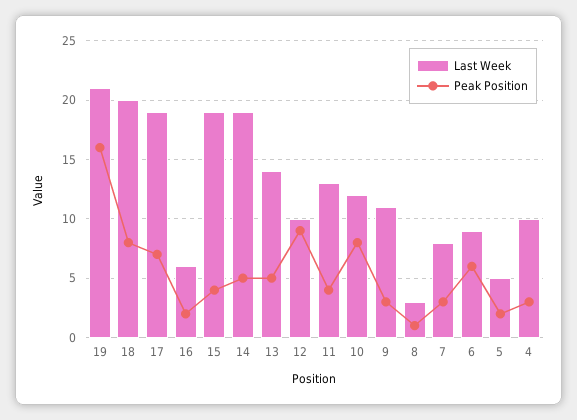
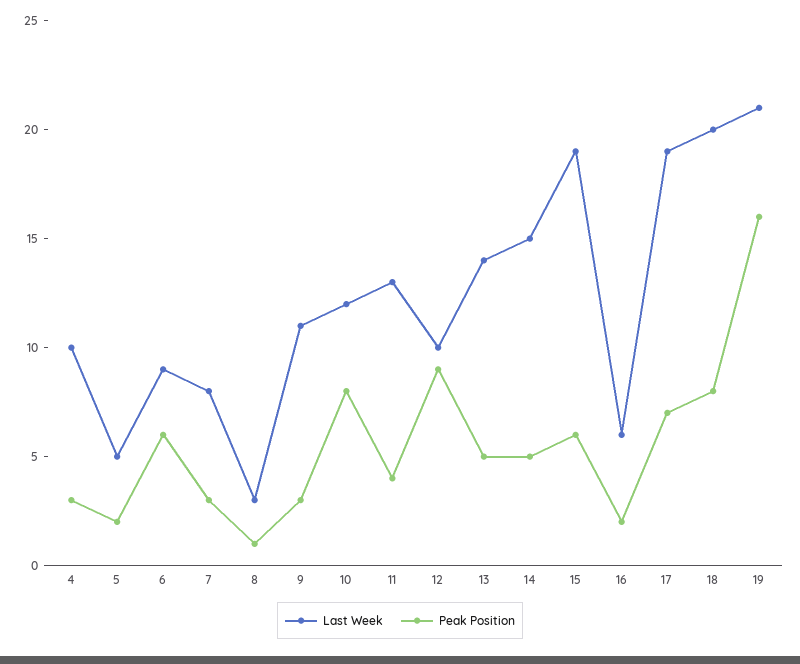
Peak Position, 15: 4 -> 6
Last Week, 14: 19 -> 15

